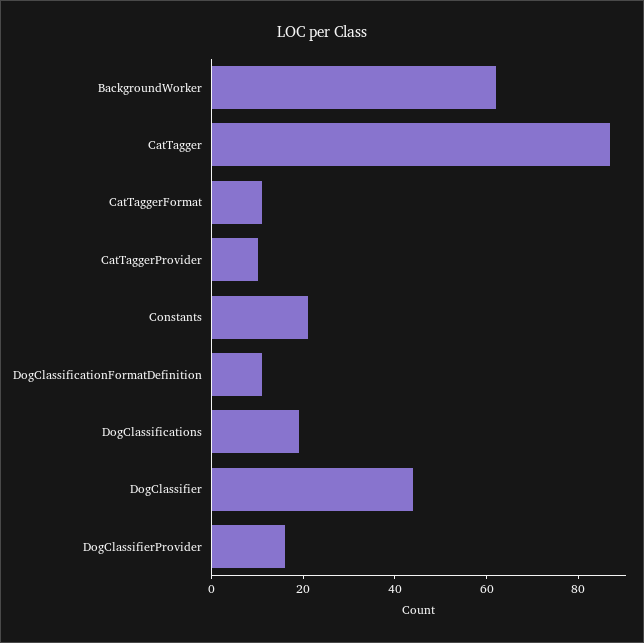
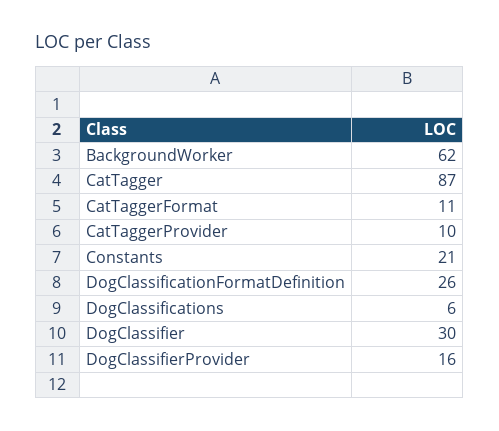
DogClassificationFormatDefinition: 10 -> 26
DogClassifications: 20 -> 6
DogClassifier: 45 -> 30

